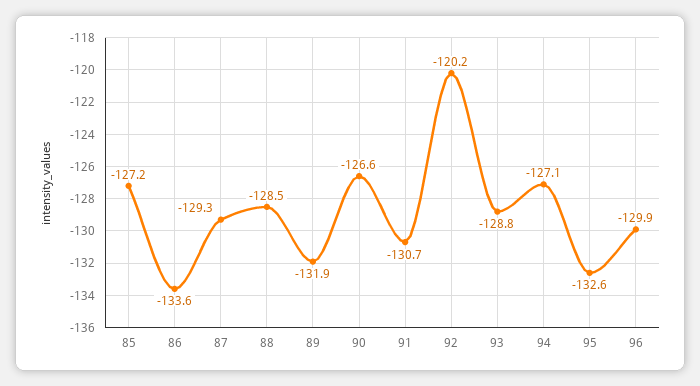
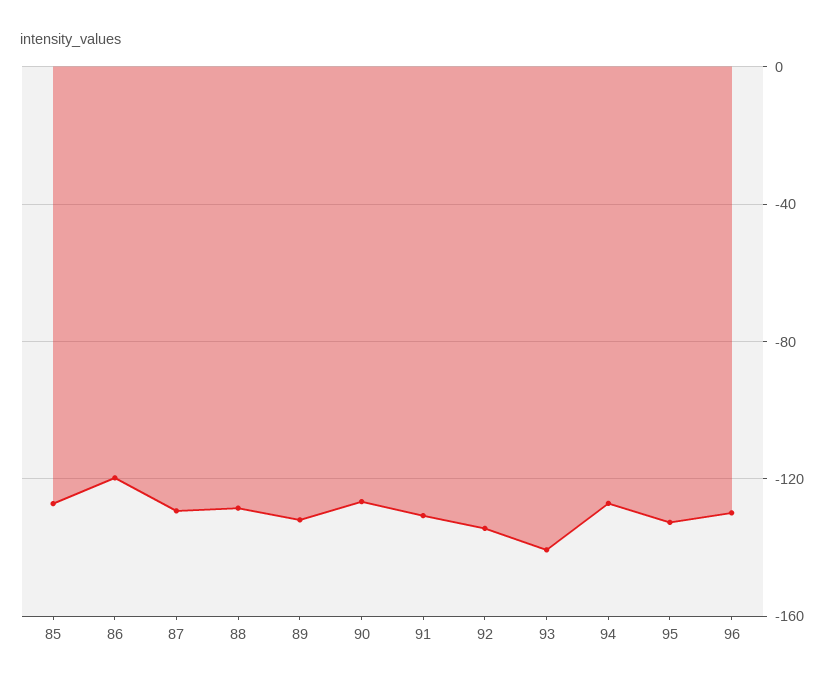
86: -133.6 -> -120
92: -120.2 -> -135
93: -128.8 -> -140

